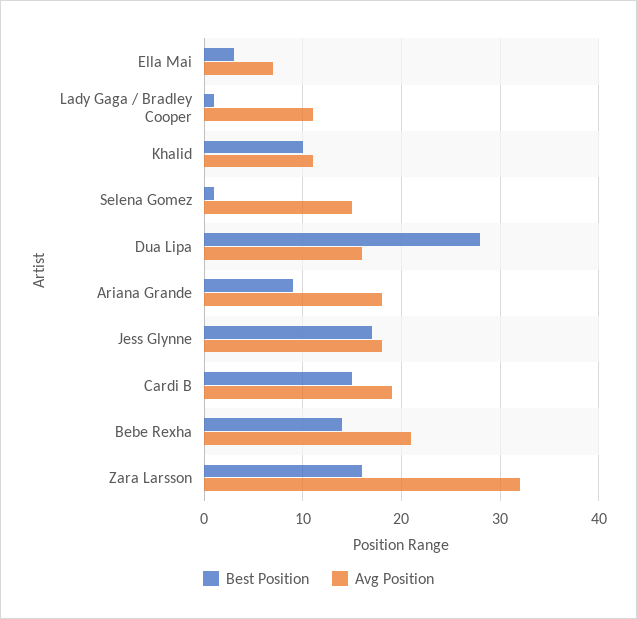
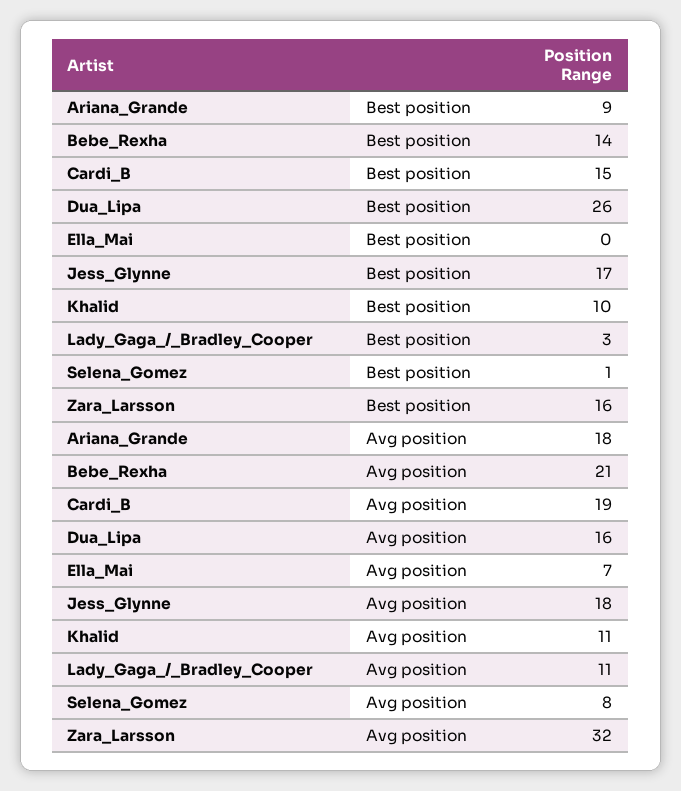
Best Position, Ella Mai: 3 -> 0
Best Position, Lady Gaga / Bradley Cooper: 1 -> 3
Avg Position, Selena Gomez: 15 -> 8
Best Position, Dua Lipa: 28 -> 26

